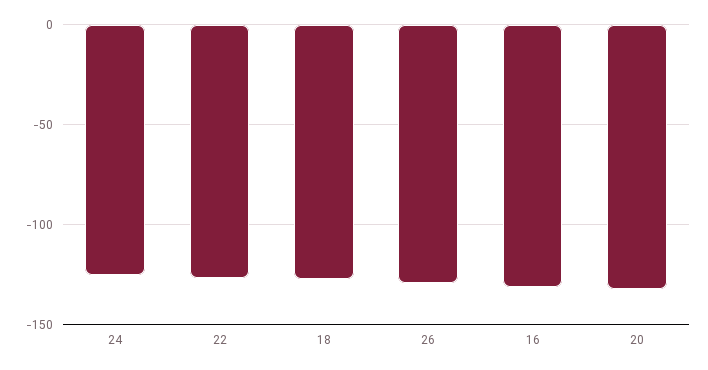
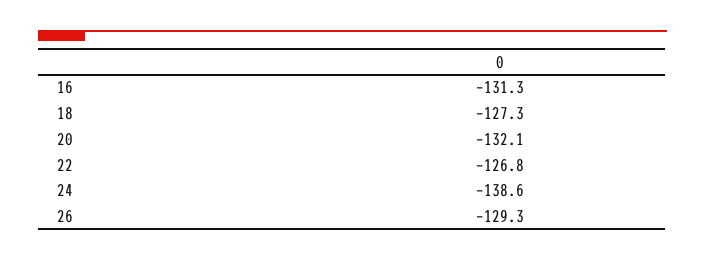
24: -125 -> -138.6

